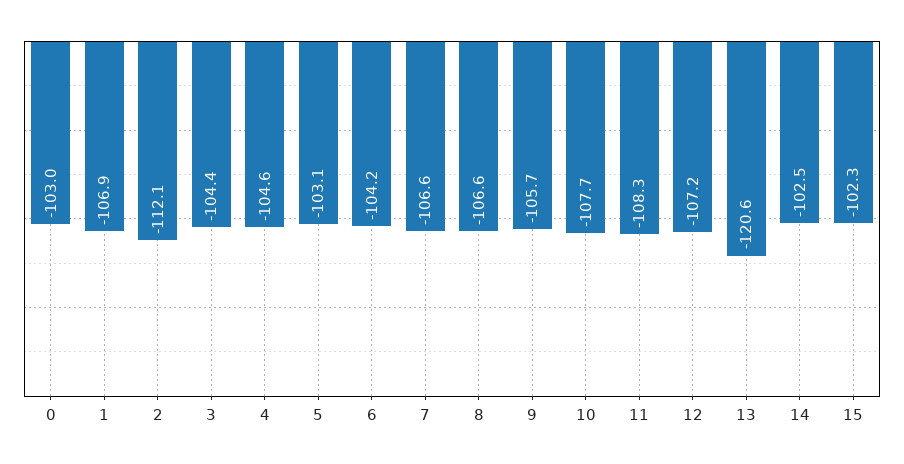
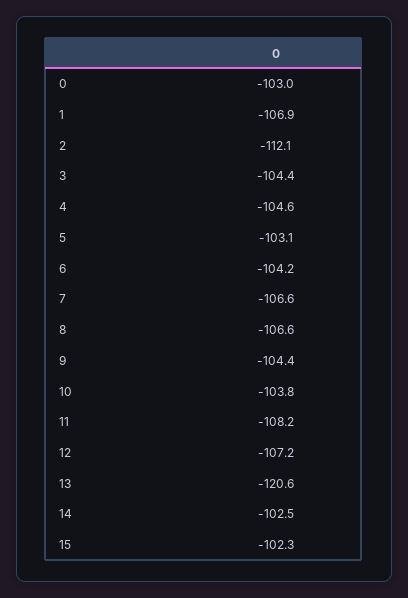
9: -105.7 -> -104.4
10: -107.7 -> -103.8
11: -108.3 -> -108.2

